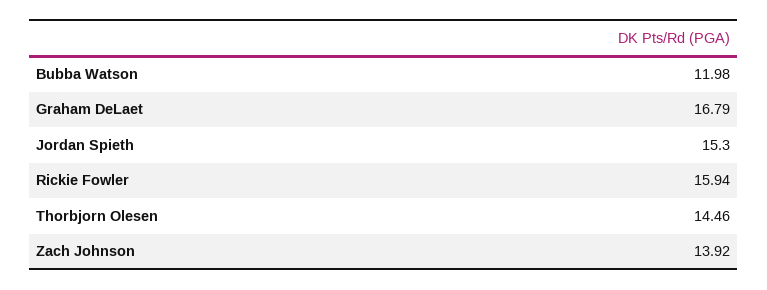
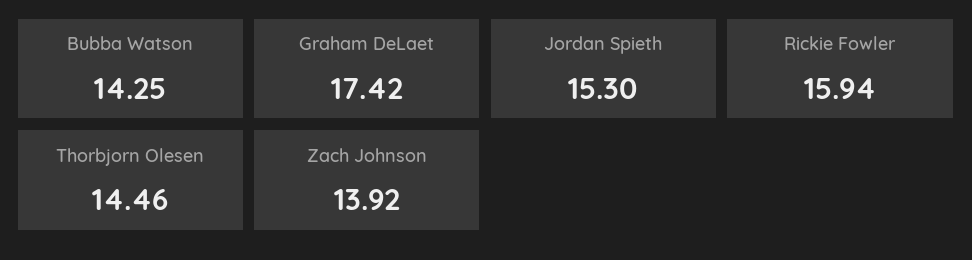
Bubba Watson: 11.98 -> 14.25
Graham DeLaet: 16.79 -> 17.42

